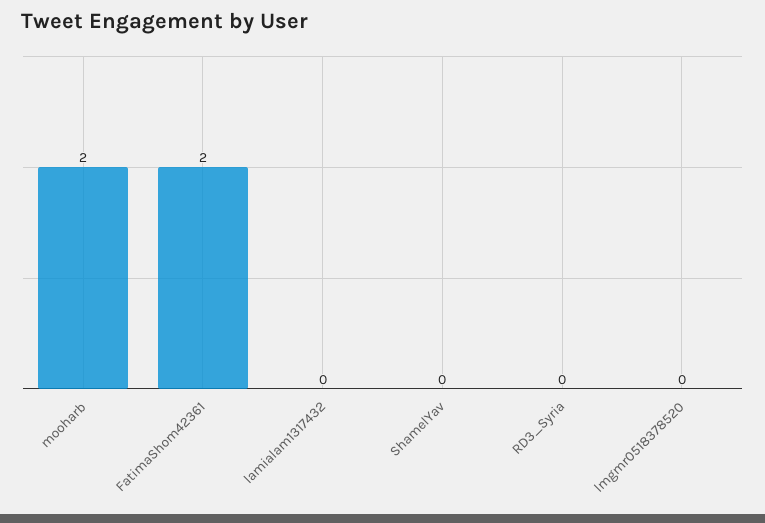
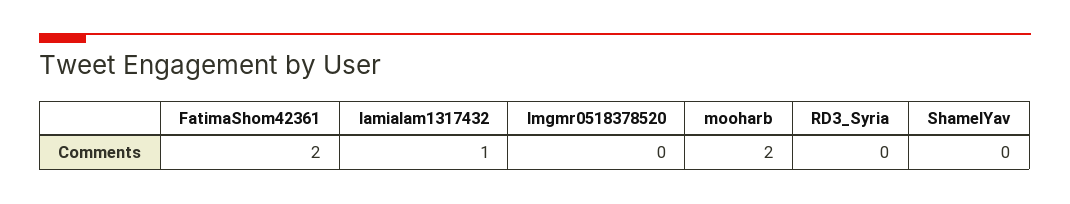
lamialam1317432: 0 -> 1

